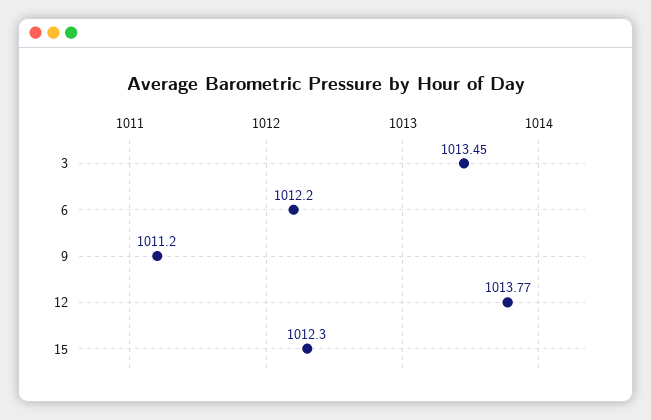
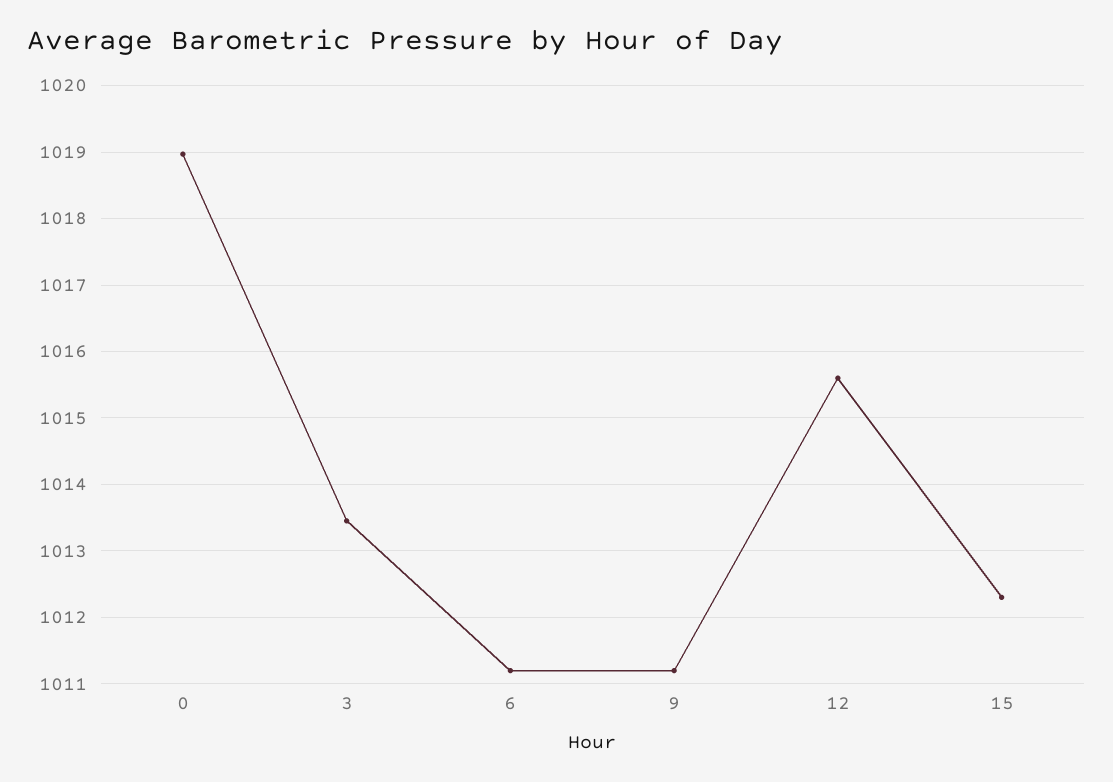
6: 1012.2 -> 1011.2
12: 1013.77 -> 1015.6
0: none -> 1019

